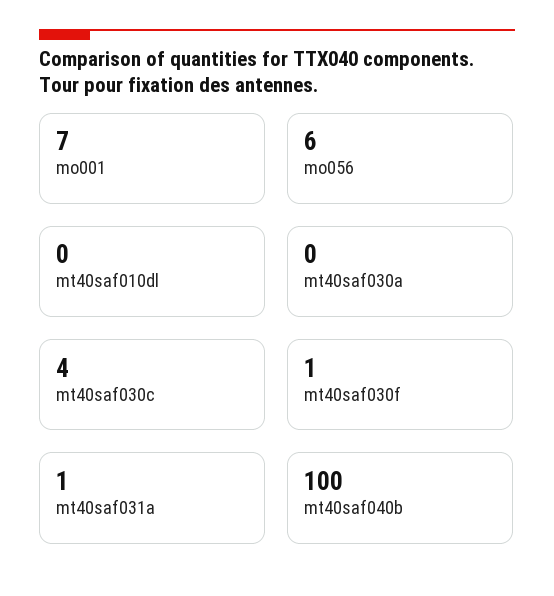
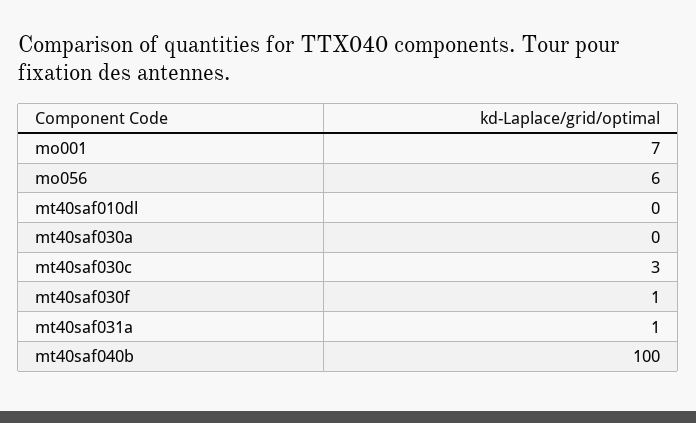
mt40saf030c: 4 -> 3

